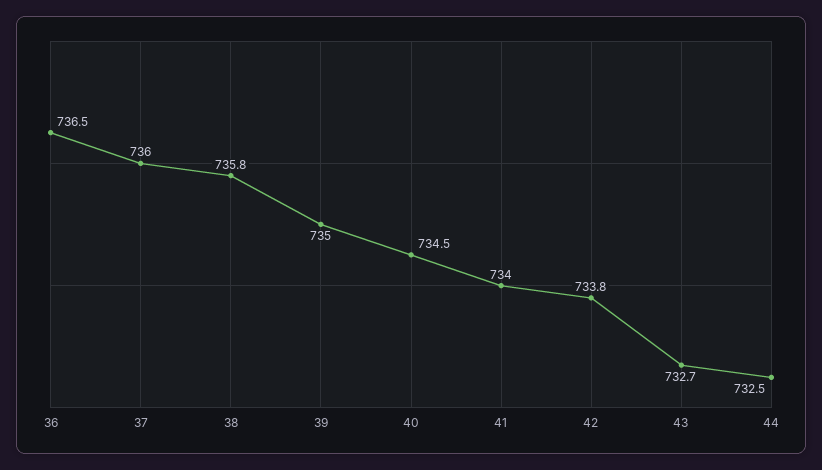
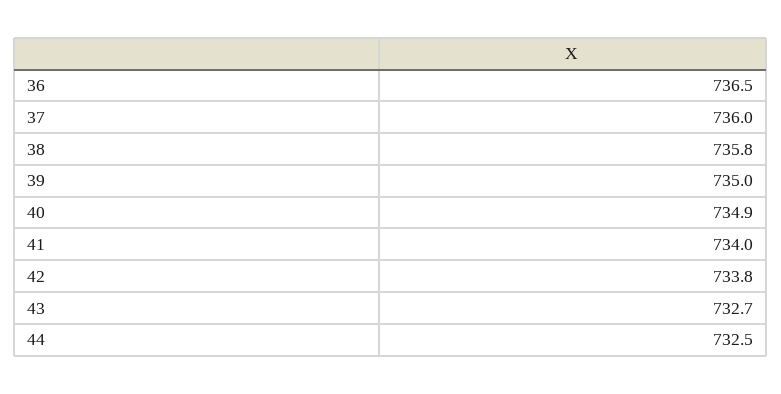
40: 734.5 -> 734.9

